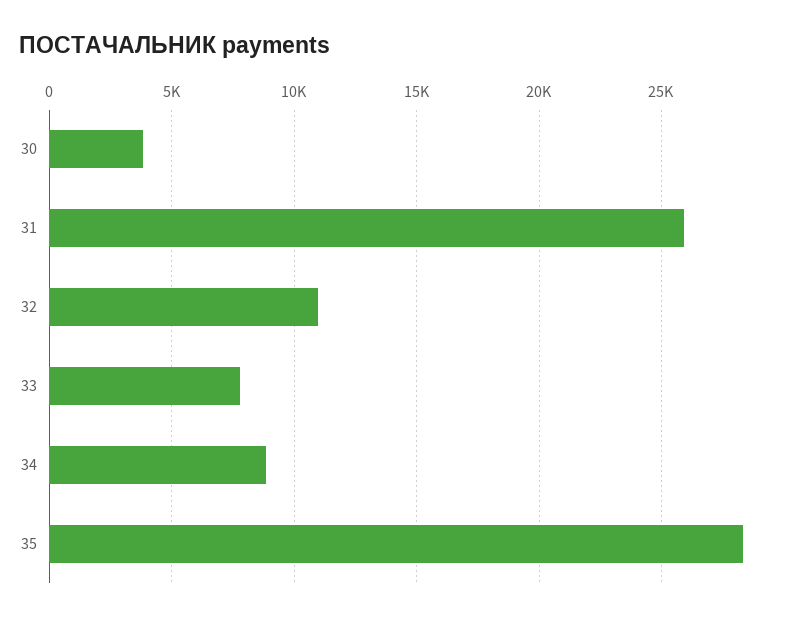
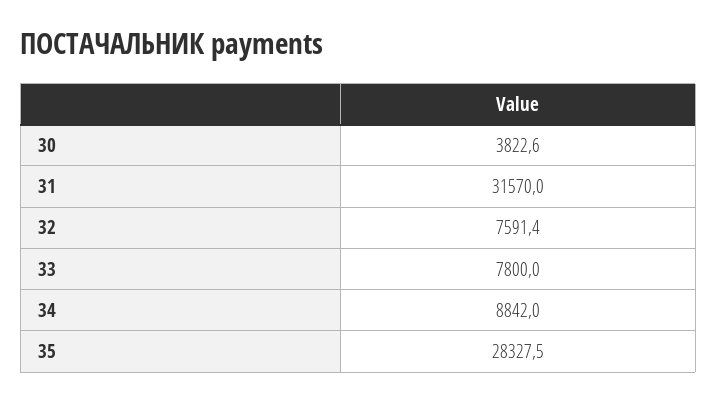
31: 26000 -> 31570
32: 11000 -> 7591.4

